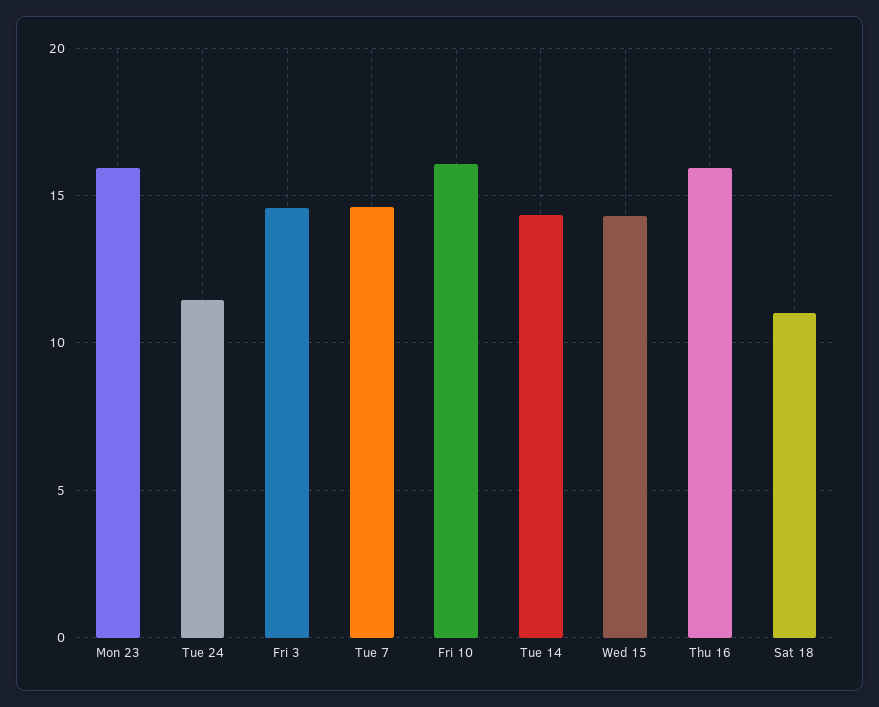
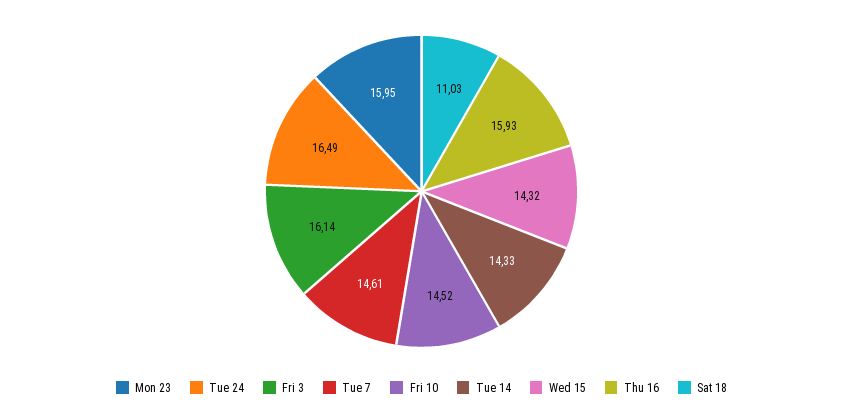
Tue 24: 11.5 -> 16.49
Fri 3: 14.5 -> 16.14
Fri 10: 16 -> 14.52

